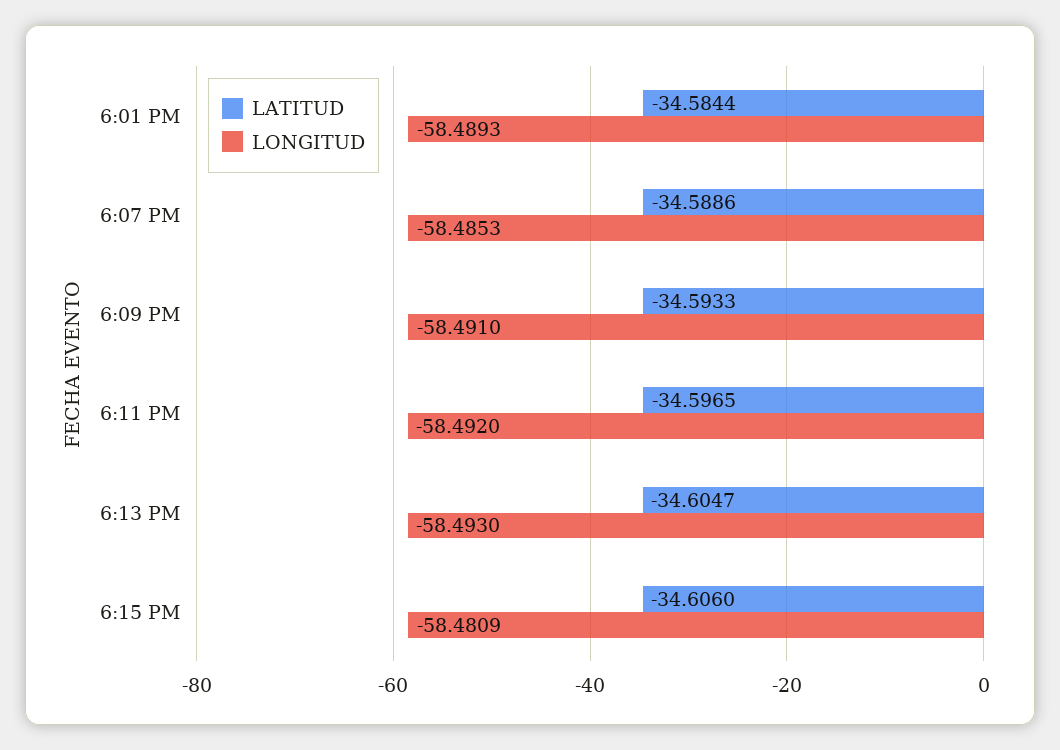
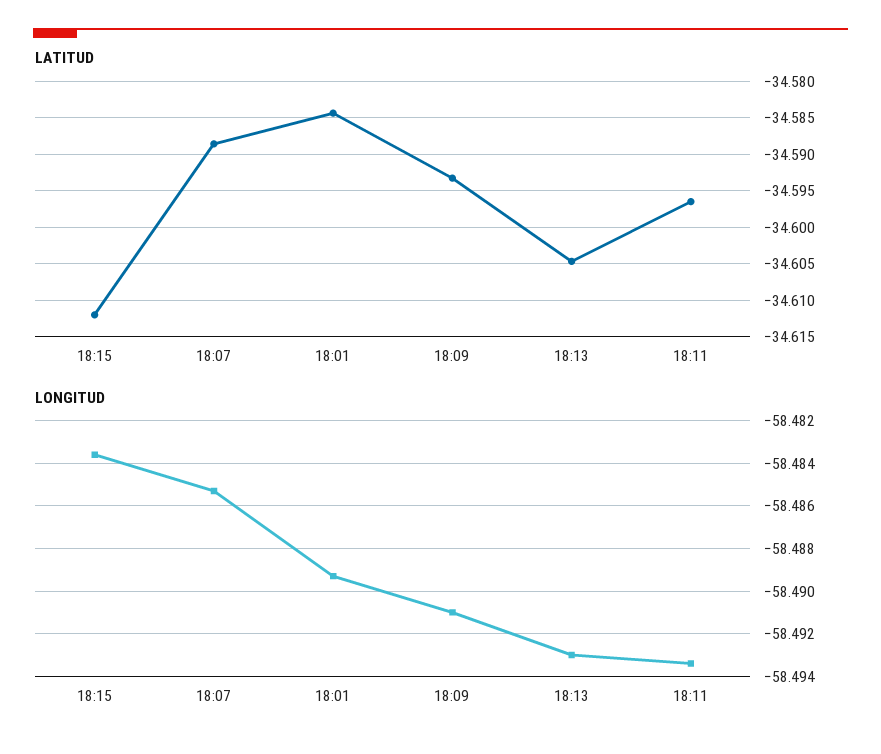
LONGITUD, 6:11 PM: -58.492 -> -58.4935
LATITUD, 6:15 PM: -34.606 -> -34.612
LONGITUD, 6:15 PM: -58.4809 -> -58.4835

